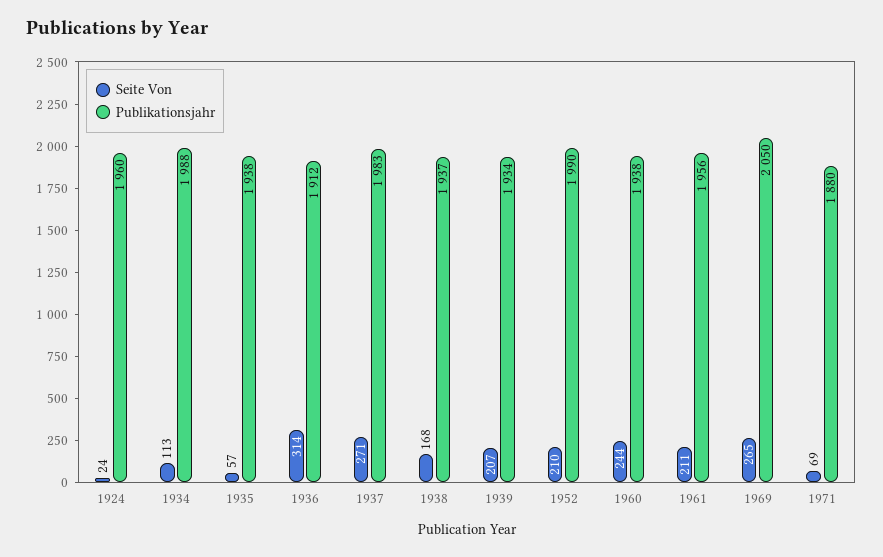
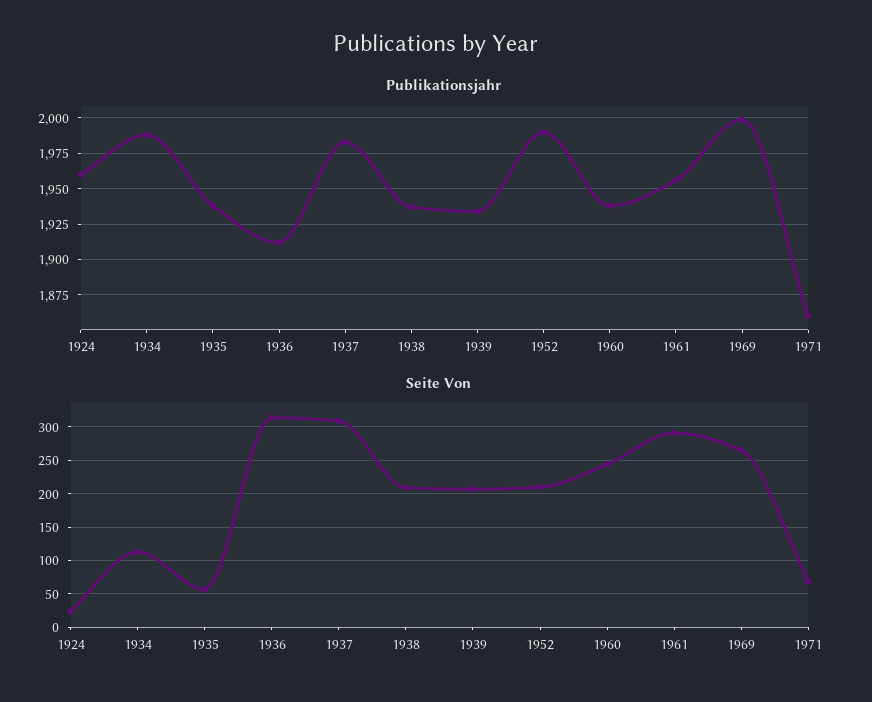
Seite Von, 1937: 271 -> 310
Seite Von, 1938: 168 -> 210
Seite Von, 1961: 211 -> 290
Publikationsjahr, 1969: 2050 -> 2000
Publikationsjahr, 1971: 1880 -> 1860

